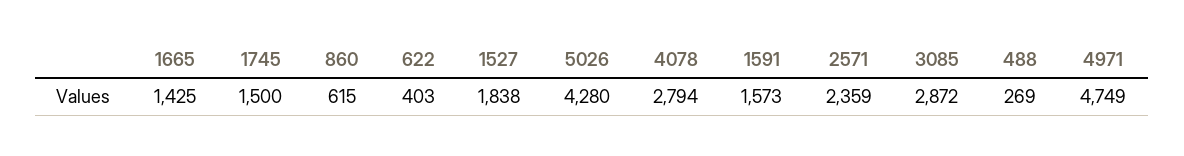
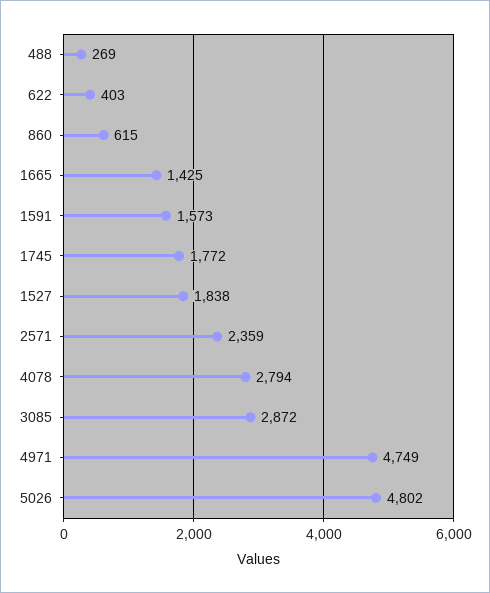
1745: 1500 -> 1772
5026: 4280 -> 4802

